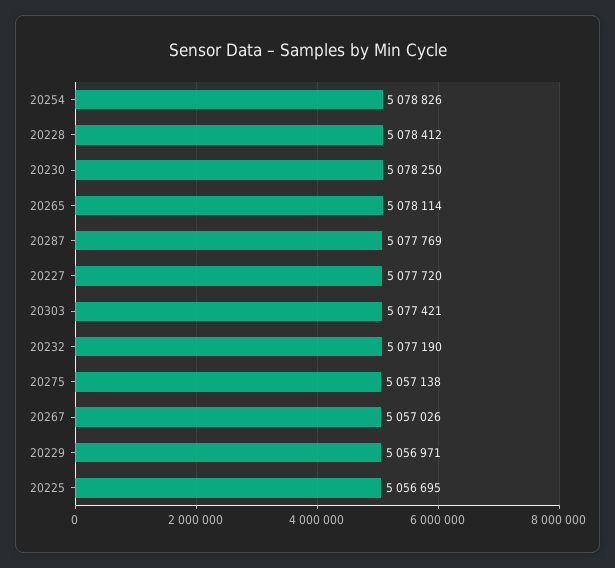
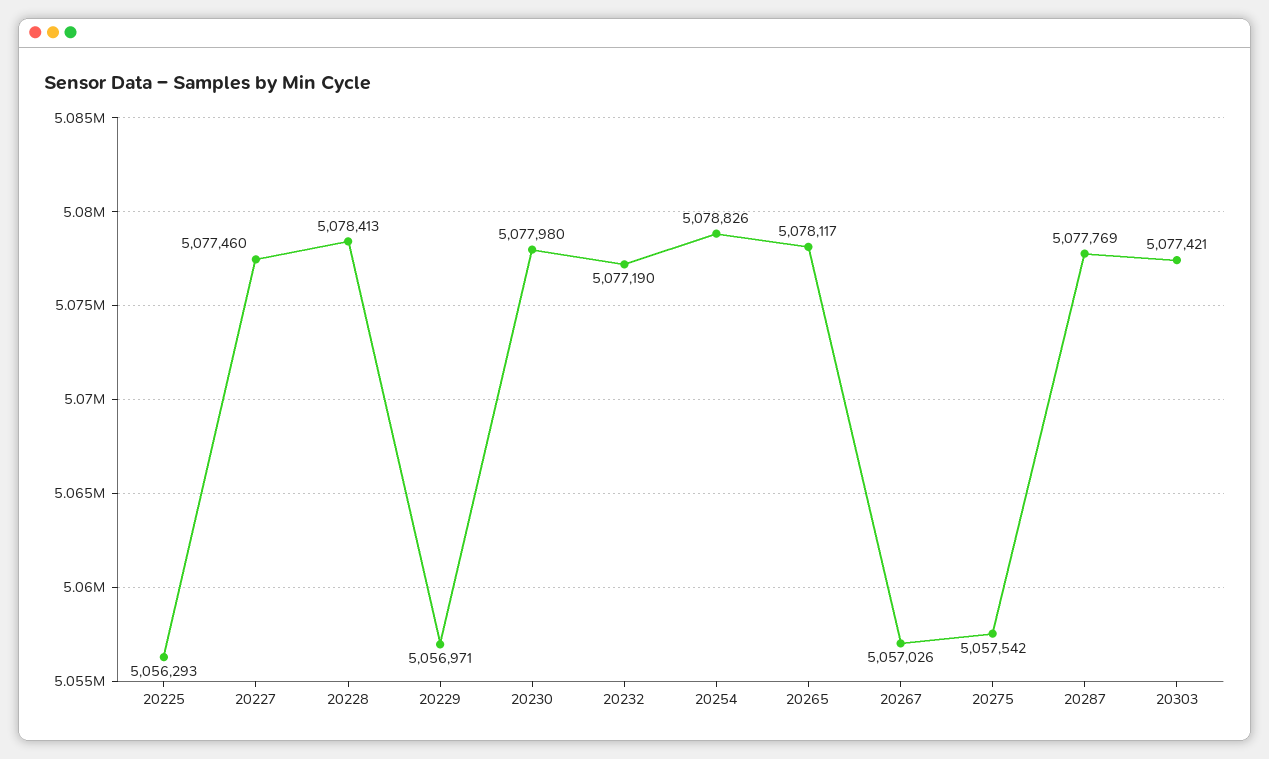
20228: 5078412 -> 5078413
20230: 5078250 -> 5077980
20265: 5078114 -> 5078117
20227: 5077720 -> 5077460
20275: 5057138 -> 5057542
20225: 5056695 -> 5056293

